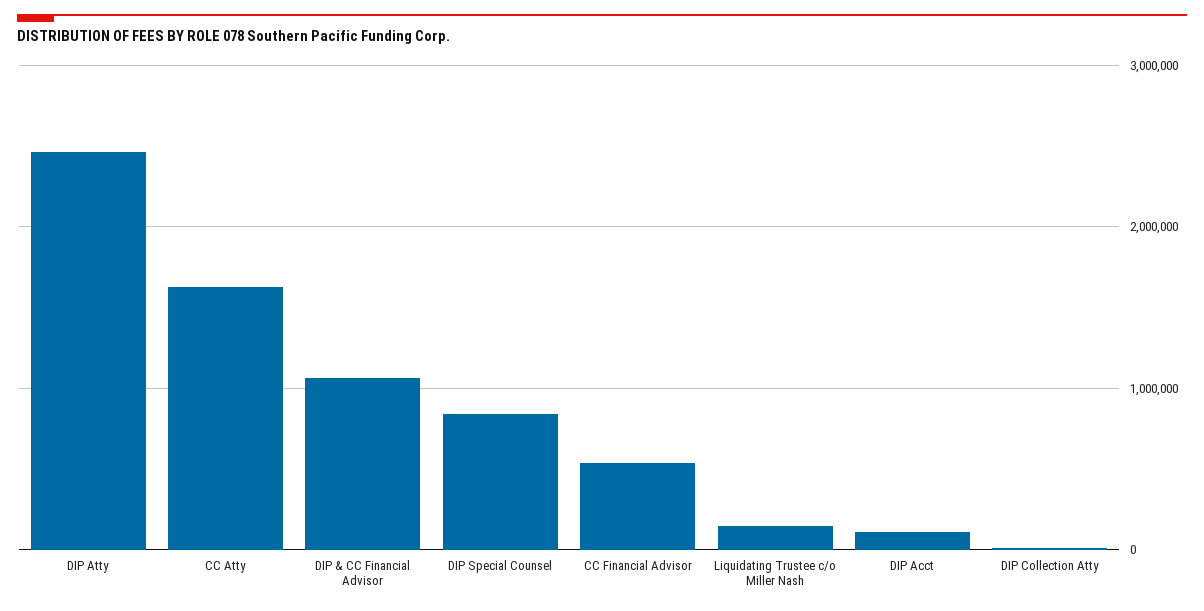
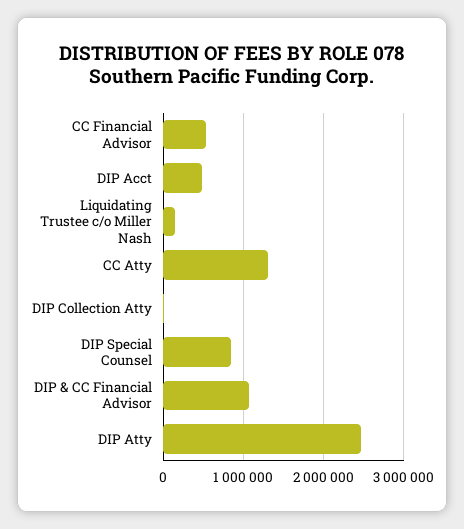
CC Atty: 1600000 -> 1300000
DIP Acct: 100000 -> 500000

